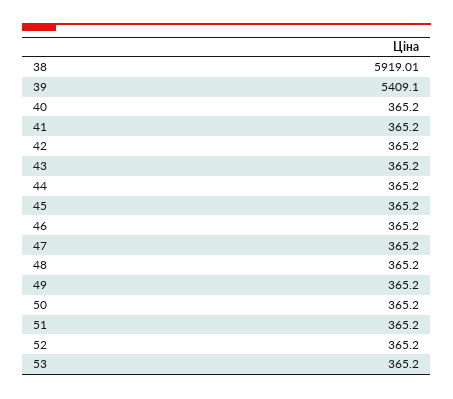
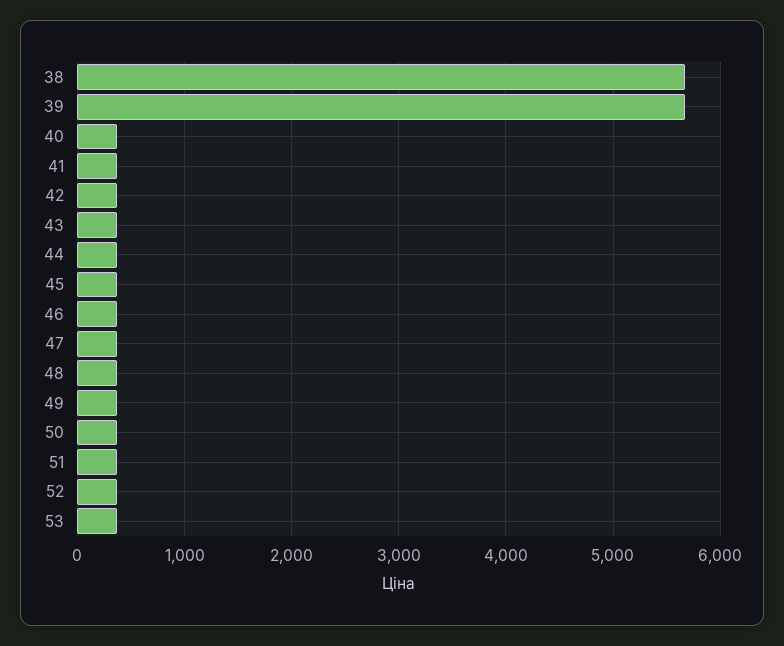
38: 5919.01 -> 5700
39: 5409.1 -> 5700

